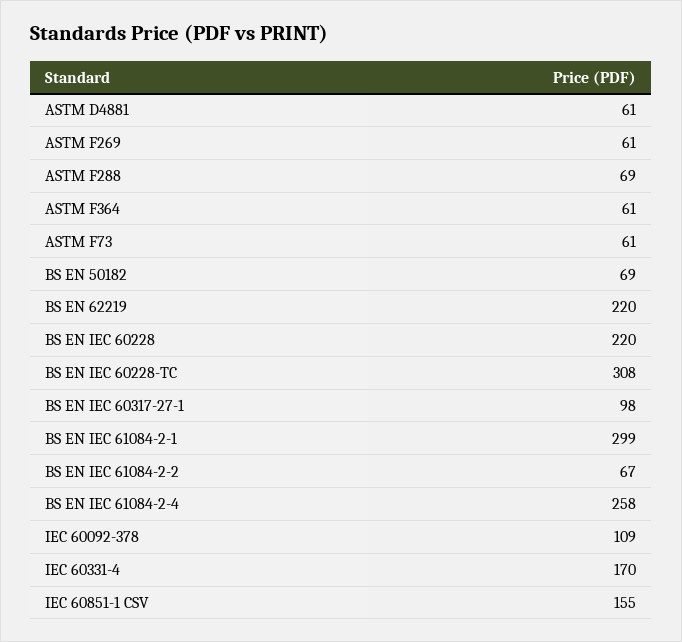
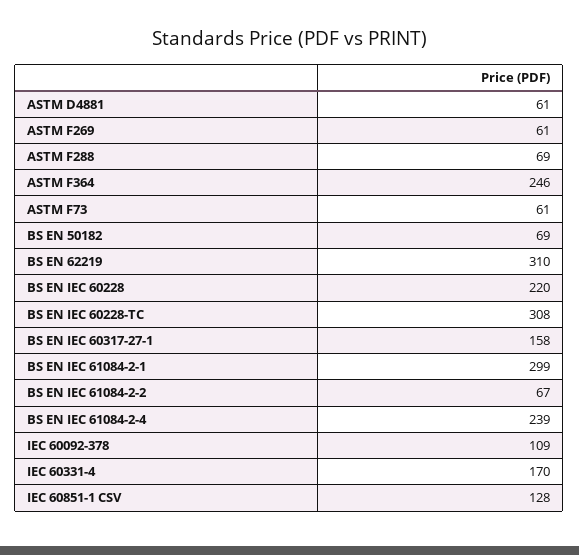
ASTM F364: 61 -> 246
BS EN 62219: 220 -> 310
BS EN IEC 60317-27-1: 98 -> 158
BS EN IEC 61084-2-4: 258 -> 239
IEC 60851-1 CSV: 155 -> 128

